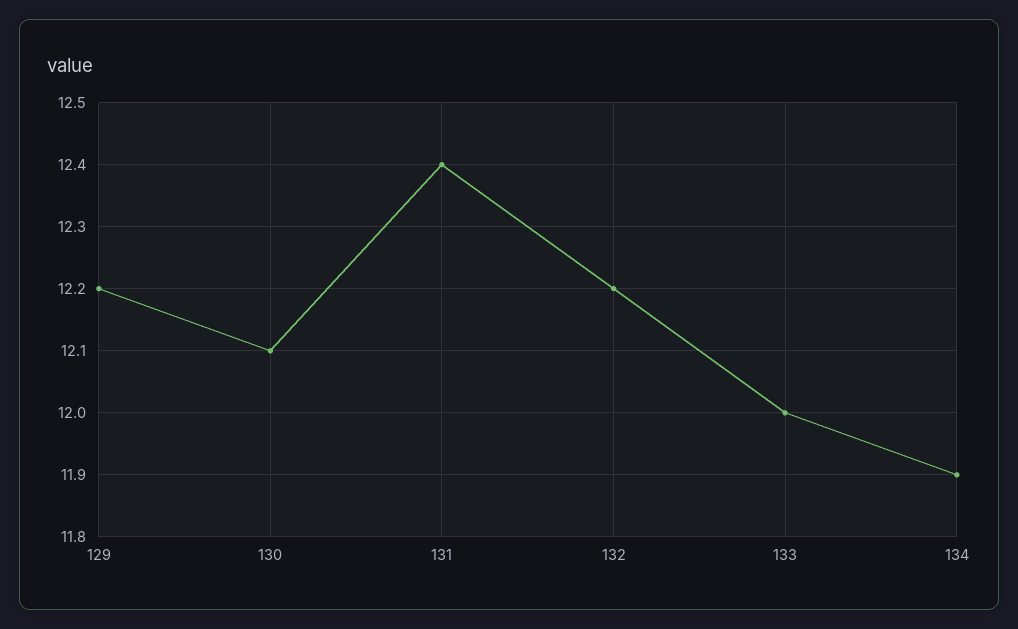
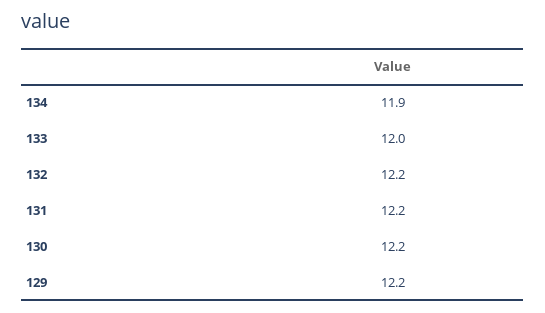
130: 12.1 -> 12.2
131: 12.4 -> 12.2

